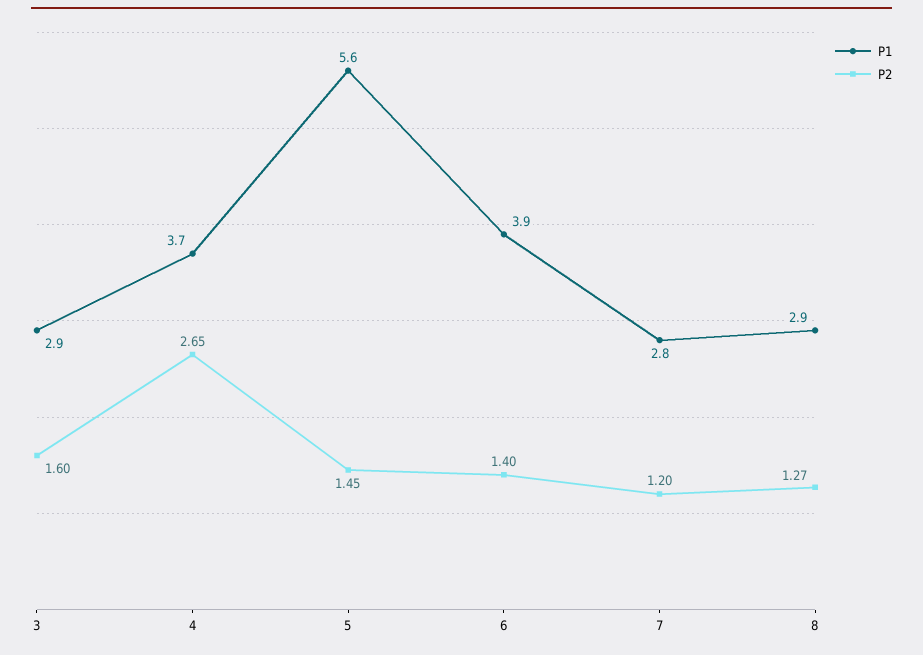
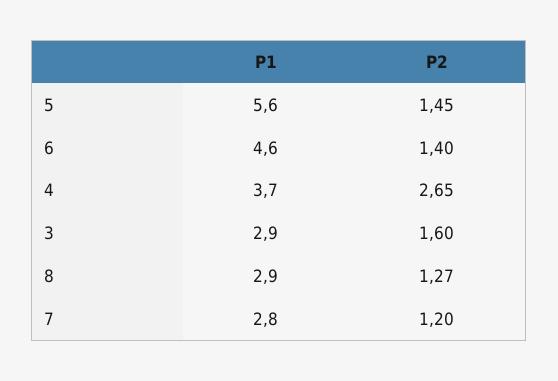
P1, 6: 3.9 -> 4.6

